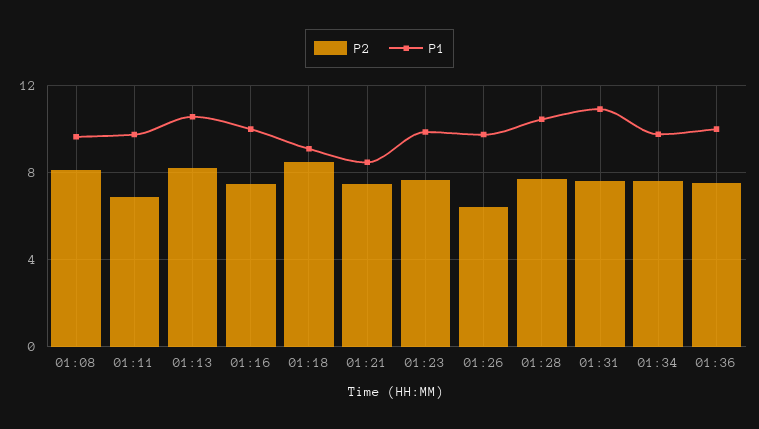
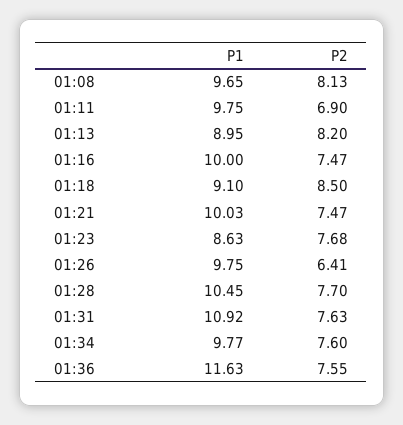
P1, 01:13: 10.5 -> 8.95
P1, 01:21: 8.5 -> 10.03
P1, 01:23: 10 -> 8.63
P1, 01:36: 10 -> 11.63

